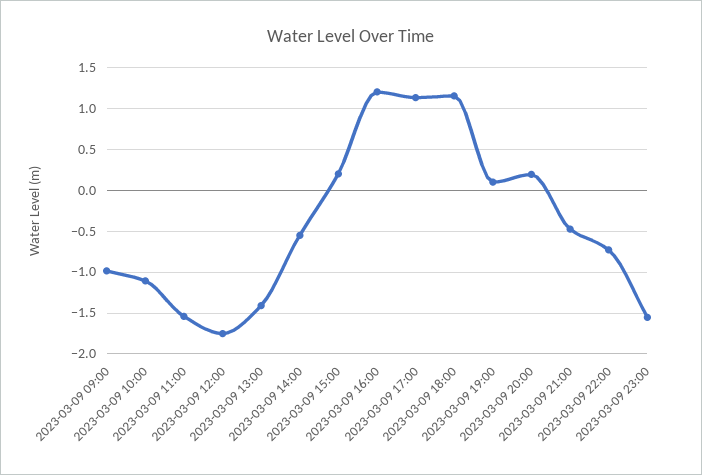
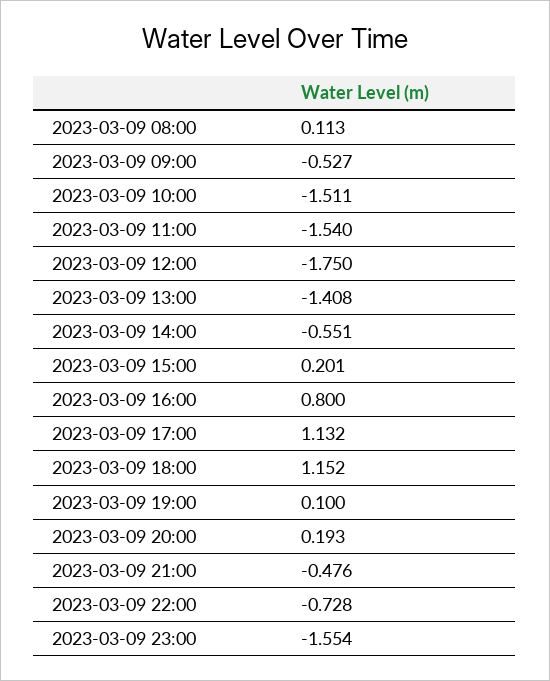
2023-03-09 09:00: -1 -> -0.527
2023-03-09 10:00: -1.1 -> -1.511
2023-03-09 16:00: 1.2 -> 0.8
2023-03-09 08:00: none -> 0.113

